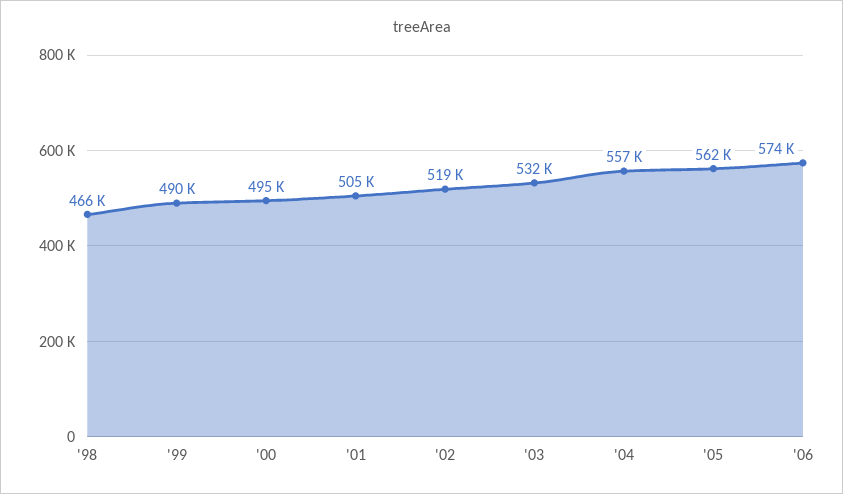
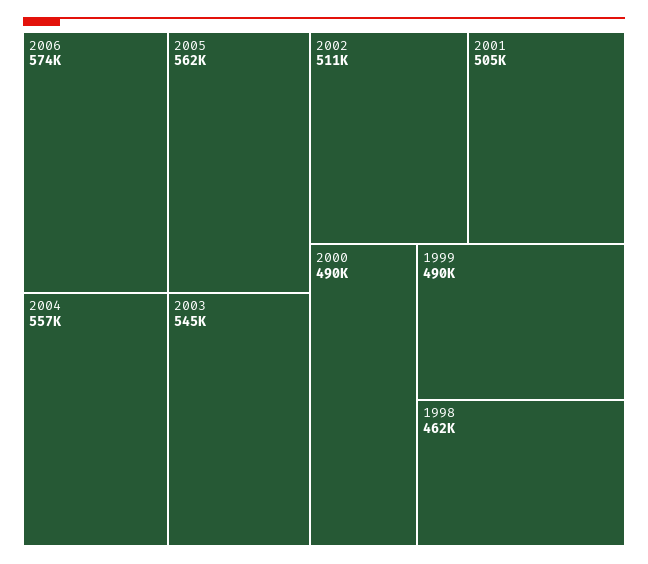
'98: 466000 -> 462000
'00: 495000 -> 490000
'02: 519000 -> 511000
'03: 532000 -> 545000

